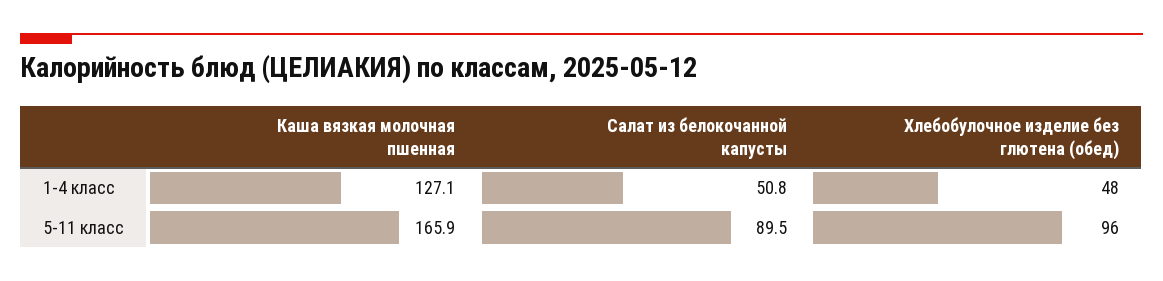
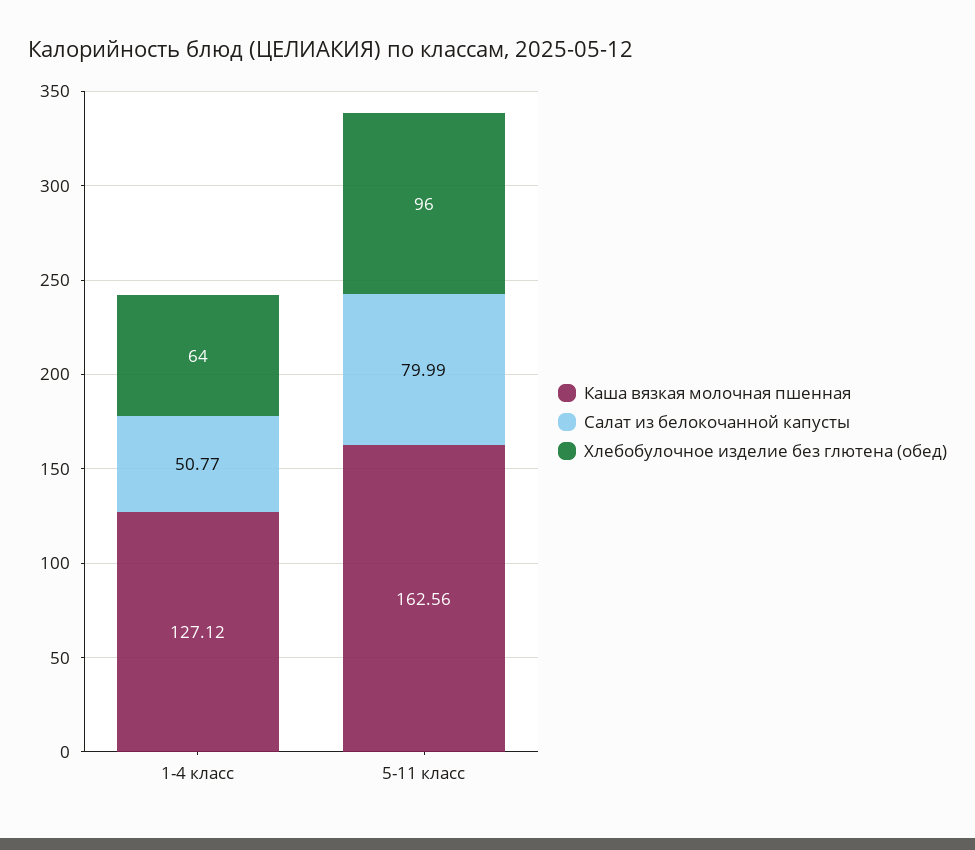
Хлебобулочное изделие без глютена (обед), 1-4 класс: 48 -> 64
Каша вязкая молочная пшенная, 5-11 класс: 165.9 -> 162.56
Салат из белокочанной капусты, 5-11 класс: 89.5 -> 79.99

